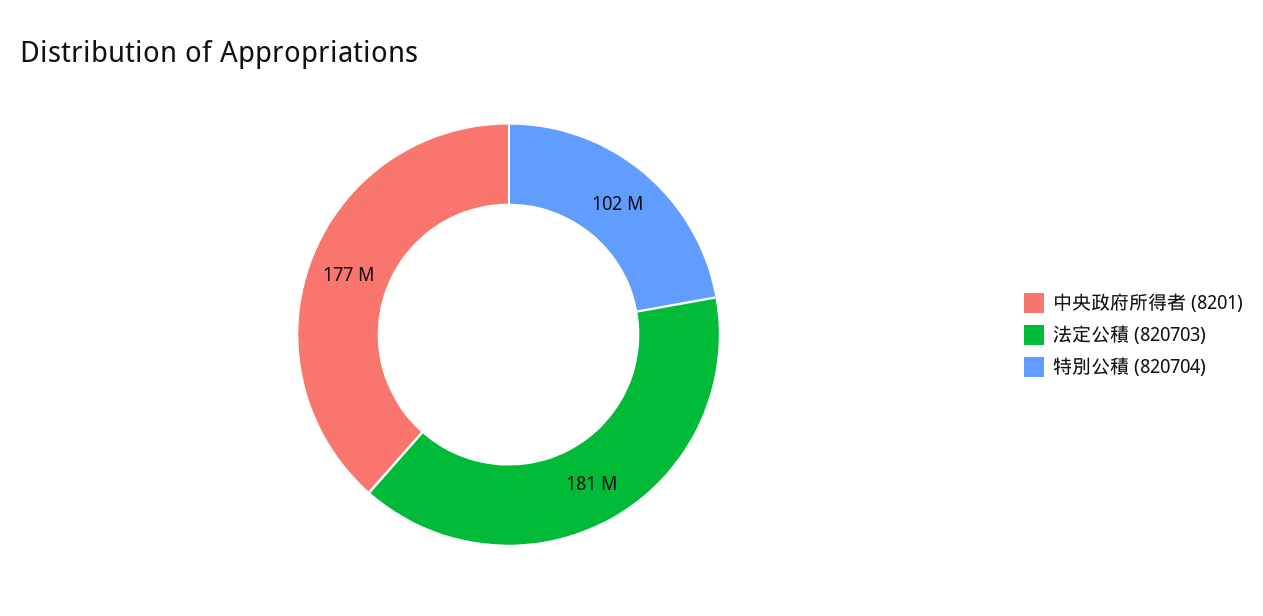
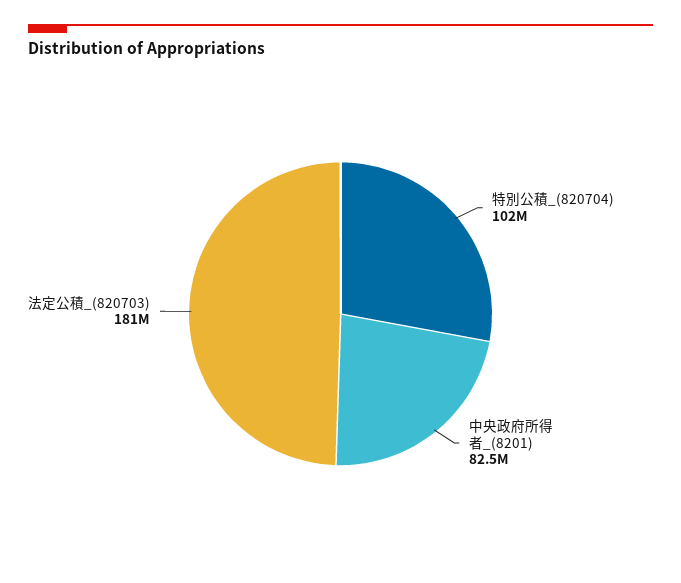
中央政府所得者 (8201): 177000000 -> 82500000

